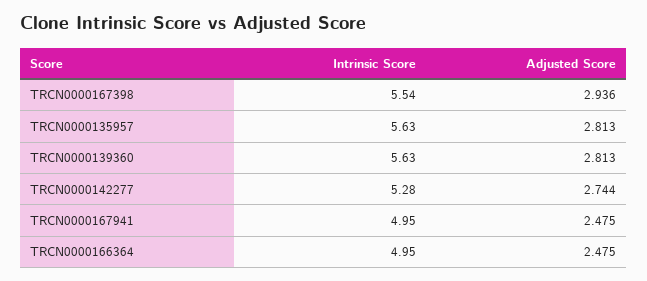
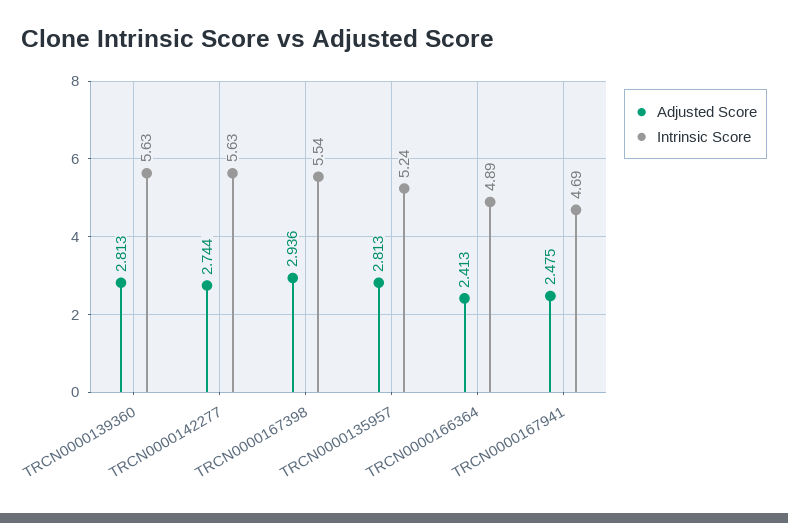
Intrinsic Score, TRCN0000135957: 5.63 -> 5.24
Intrinsic Score, TRCN0000142277: 5.28 -> 5.63
Intrinsic Score, TRCN0000167941: 4.95 -> 4.69
Intrinsic Score, TRCN0000166364: 4.95 -> 4.89
Adjusted Score, TRCN0000166364: 2.475 -> 2.413

